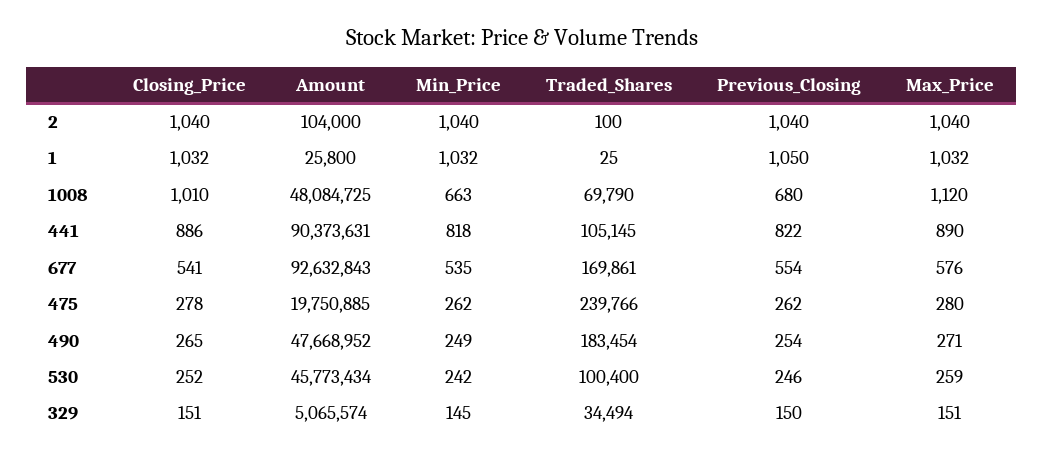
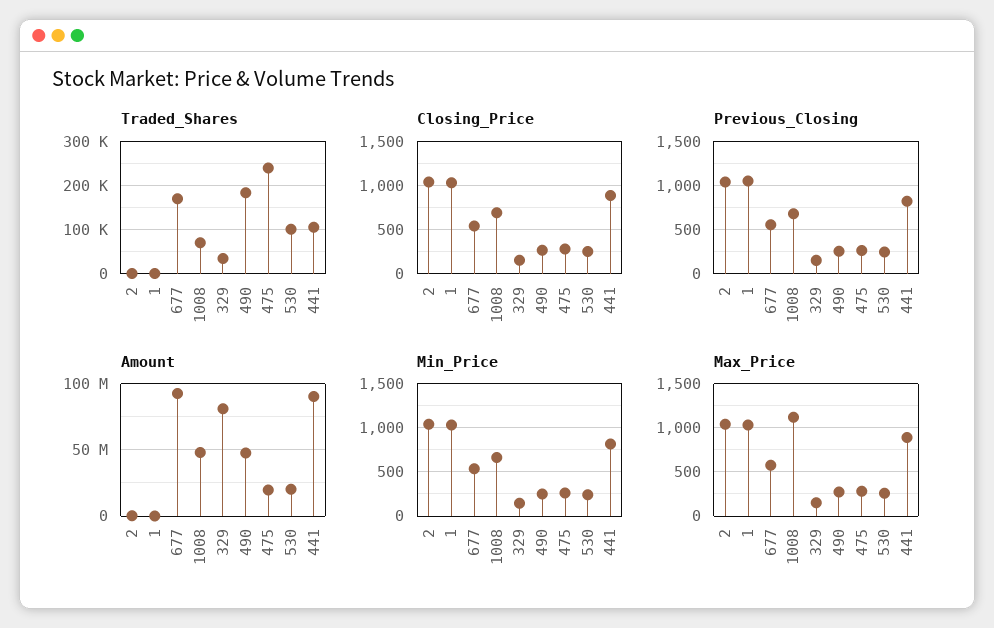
Closing_Price, 1008: 1010 -> 700
Amount, 530: 45773434 -> 20000000
Amount, 329: 5065574 -> 80000000

